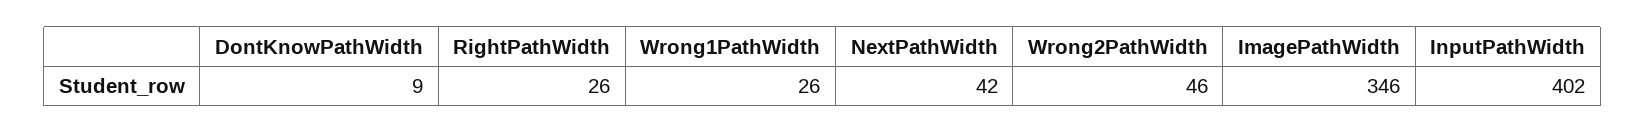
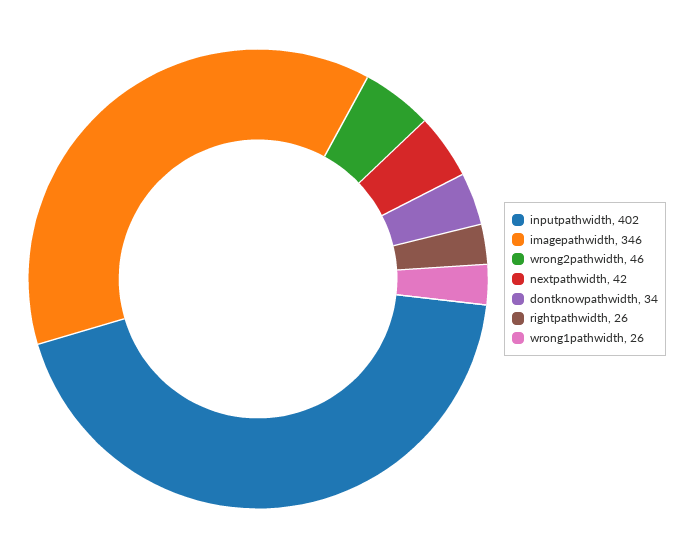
DontKnowPathWidth: 9 -> 34

